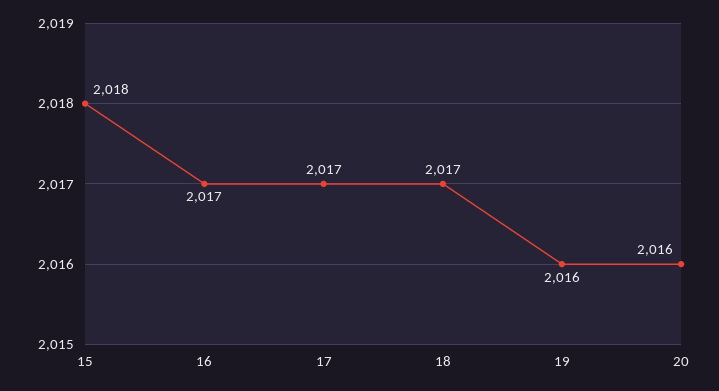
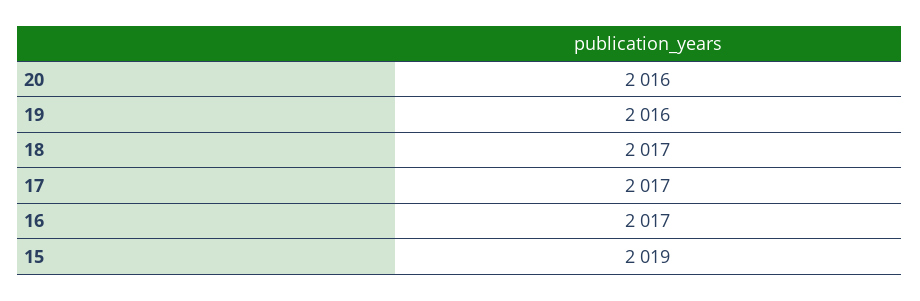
15: 2018 -> 2019

